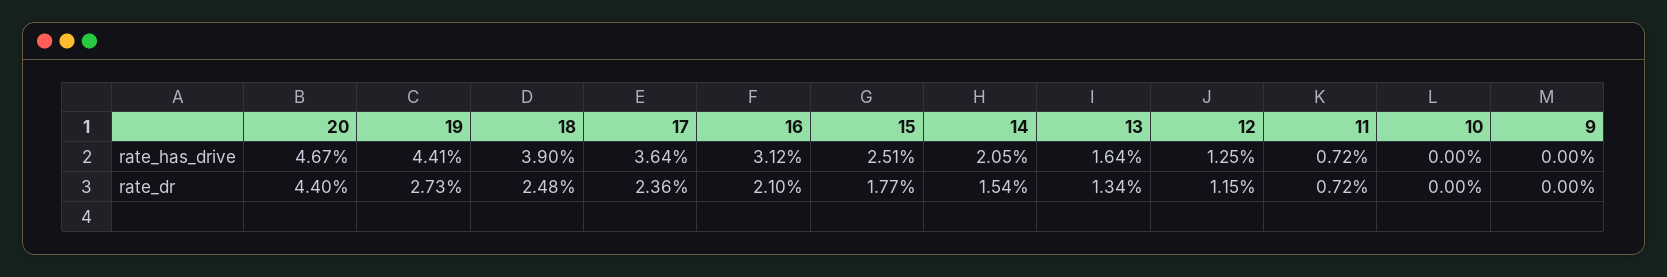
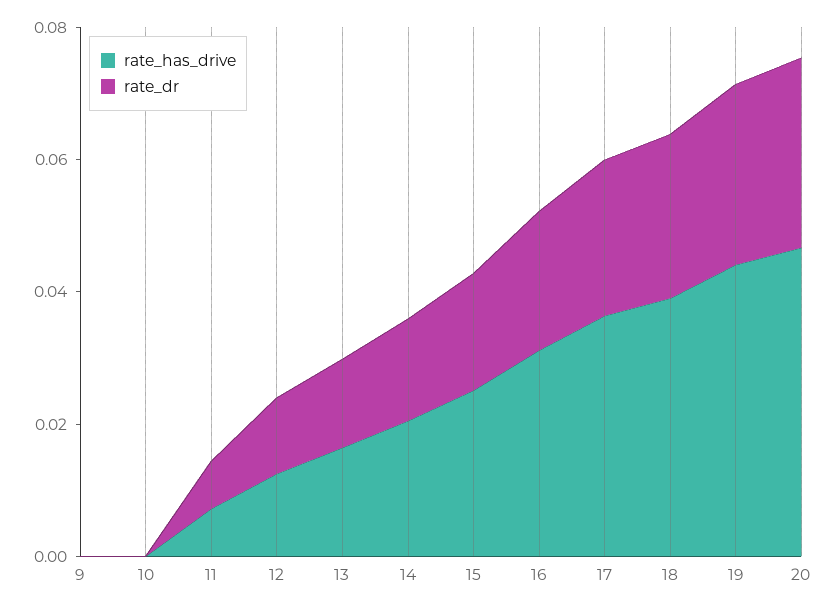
rate_dr, 20: 0.044 -> 0.03

